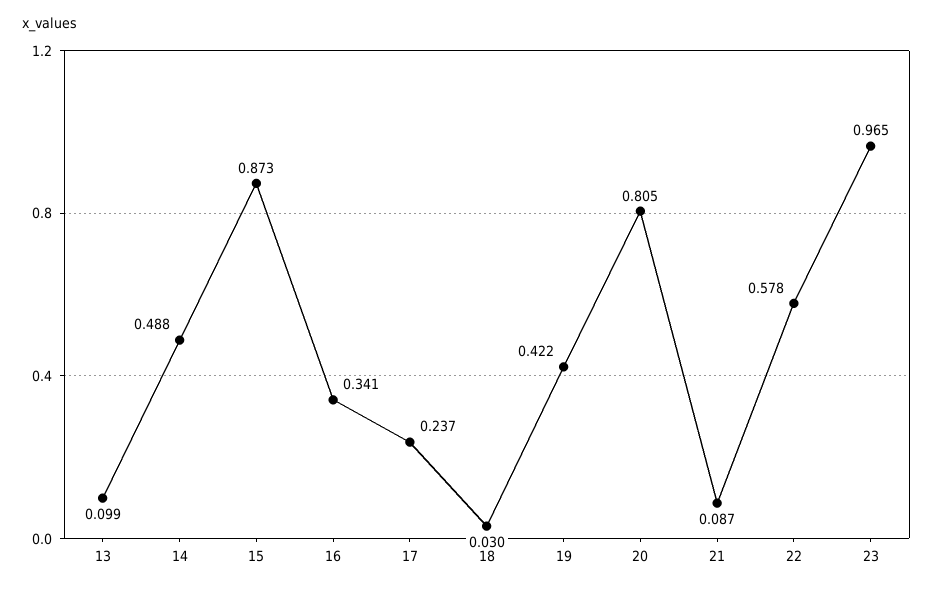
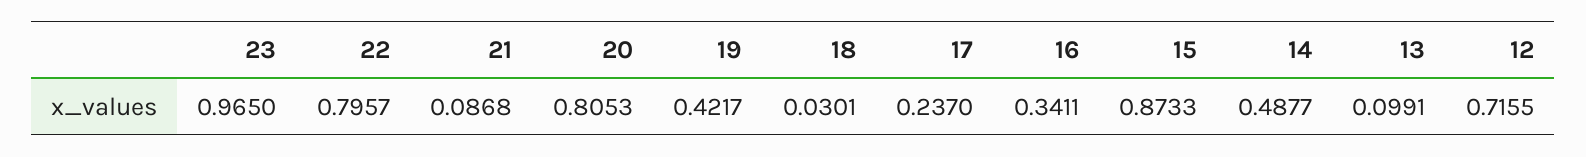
22: 0.578 -> 0.7957
12: none -> 0.7155

